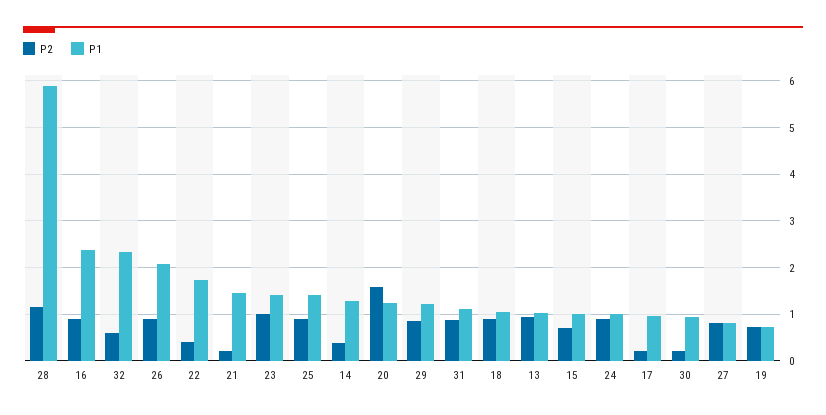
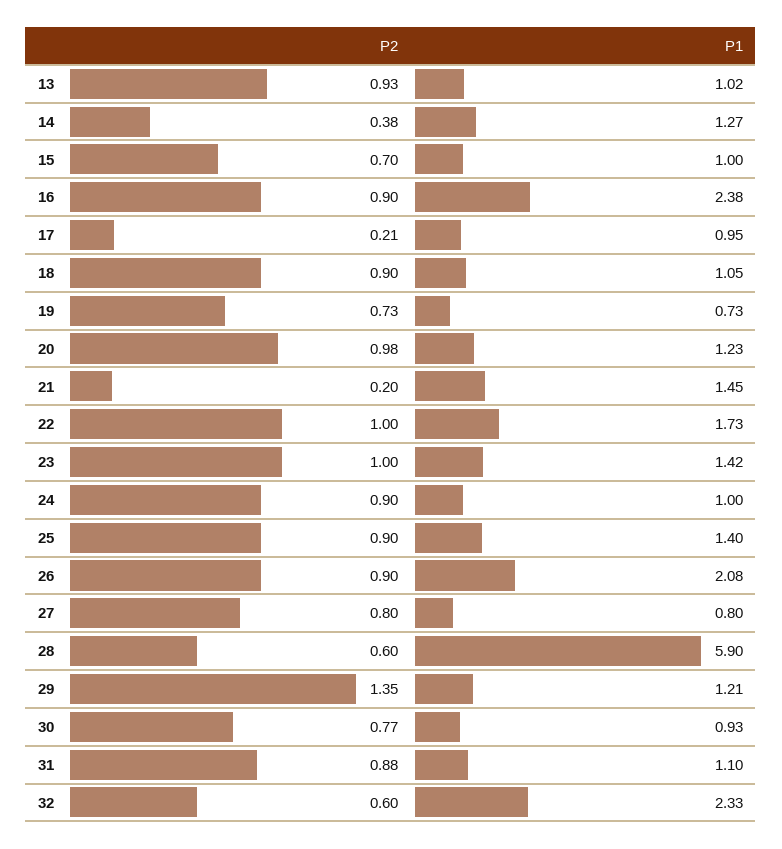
P2, 28: 1.2 -> 0.6
P2, 22: 0.4 -> 1
P2, 20: 1.6 -> 0.98
P2, 29: 0.8 -> 1.35
P2, 30: 0.2 -> 0.77

